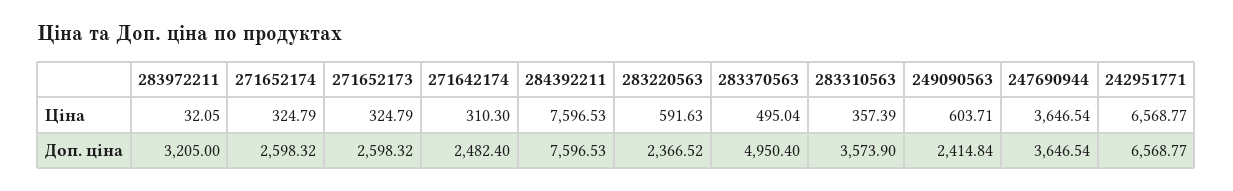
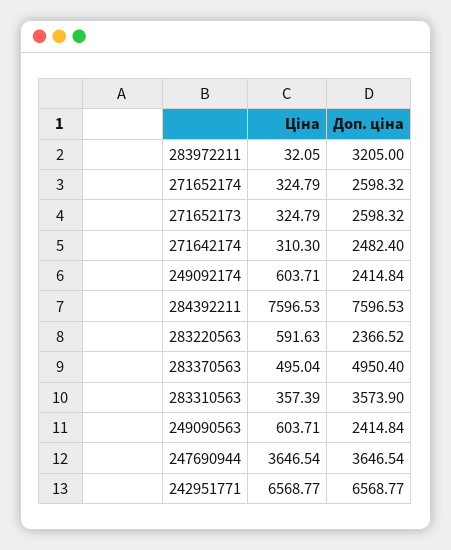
249092174, Ціна: none -> 603.71
249092174, Доп. ціна: none -> 2414.84

